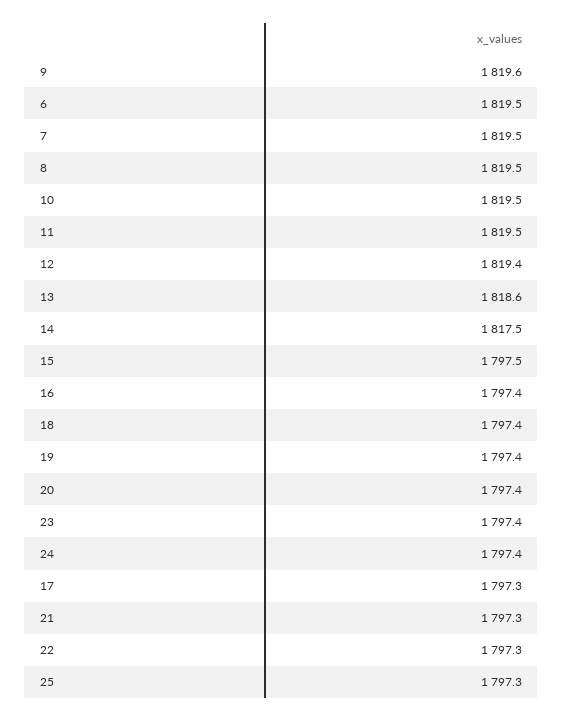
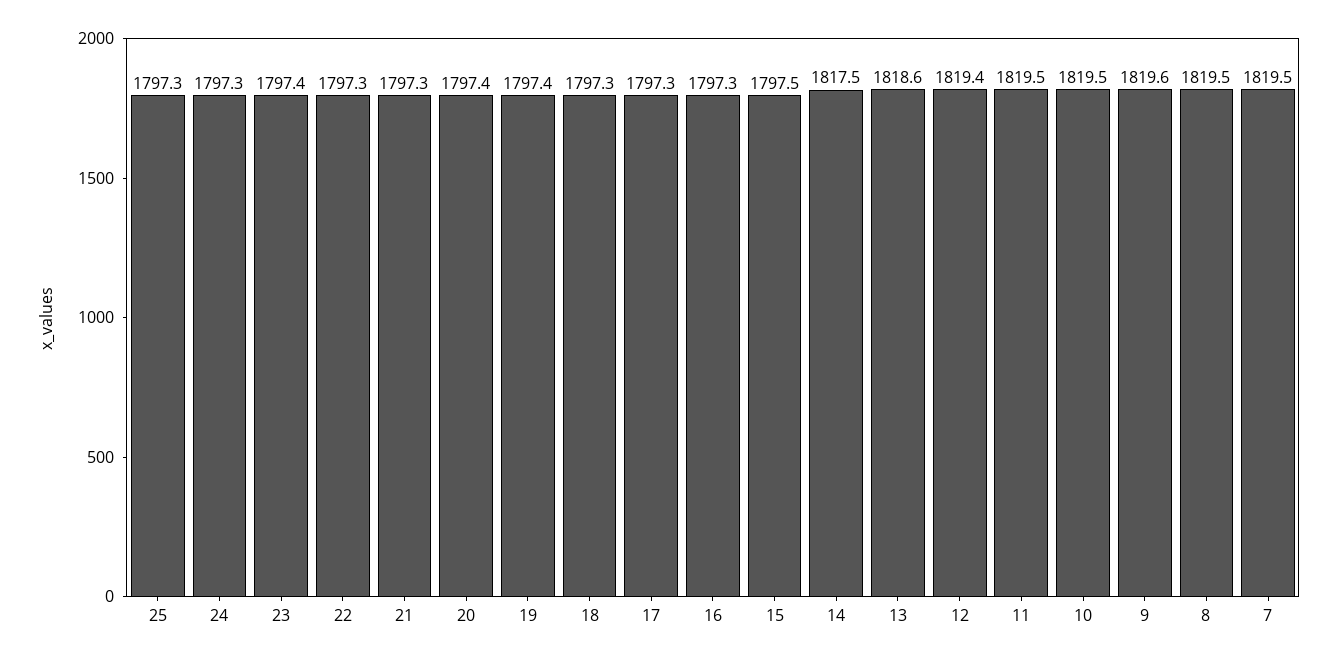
6: 1819.5 -> none
16: 1797.4 -> 1797.3
18: 1797.4 -> 1797.3
24: 1797.4 -> 1797.3

